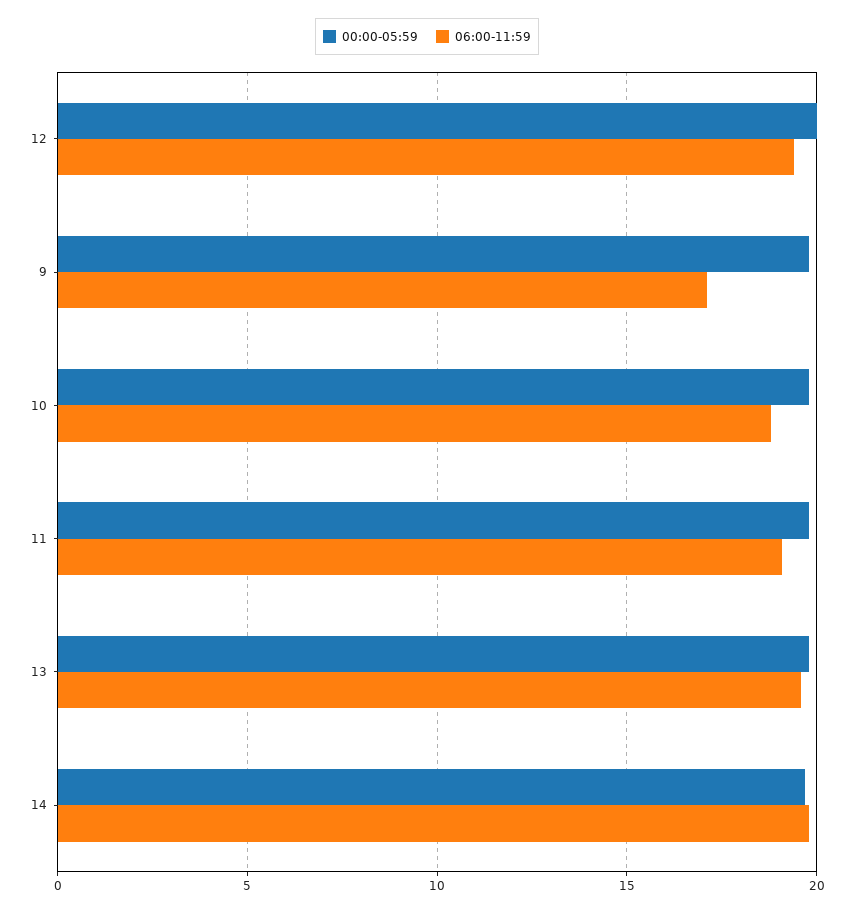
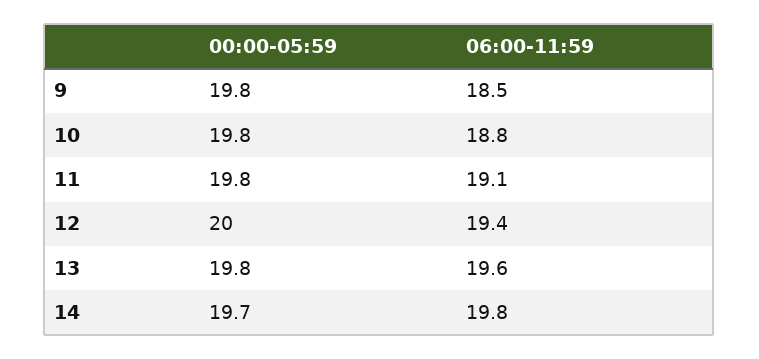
06:00-11:59, 9: 17 -> 18.5

